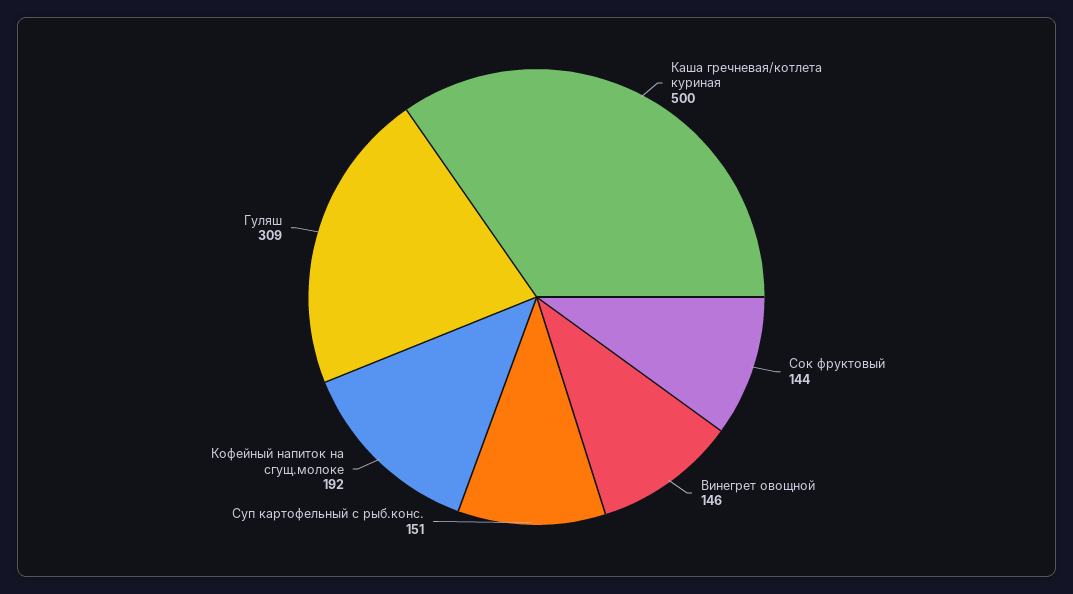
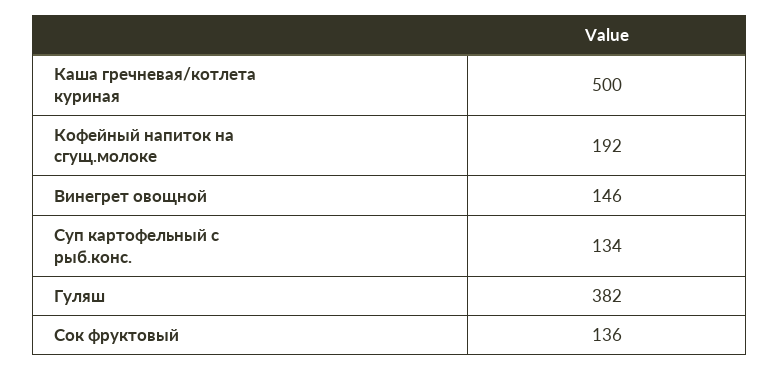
Сок фруктовый: 144 -> 136
Суп картофельный с рыб.конс.: 151 -> 134
Гуляш: 309 -> 382

